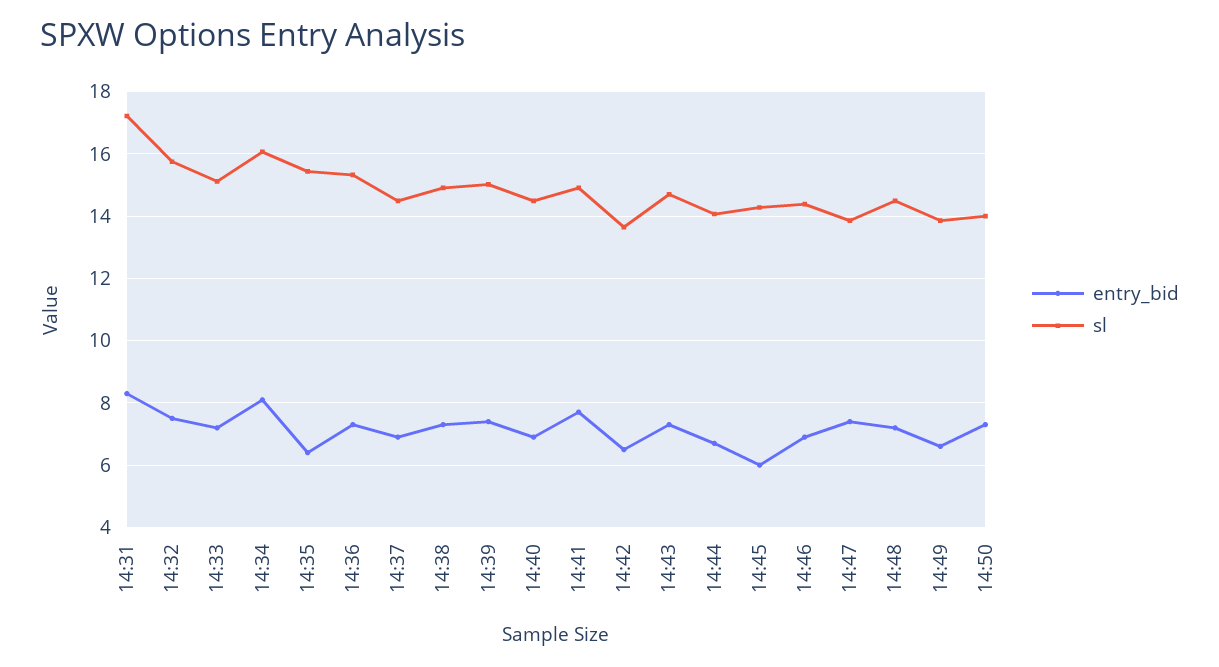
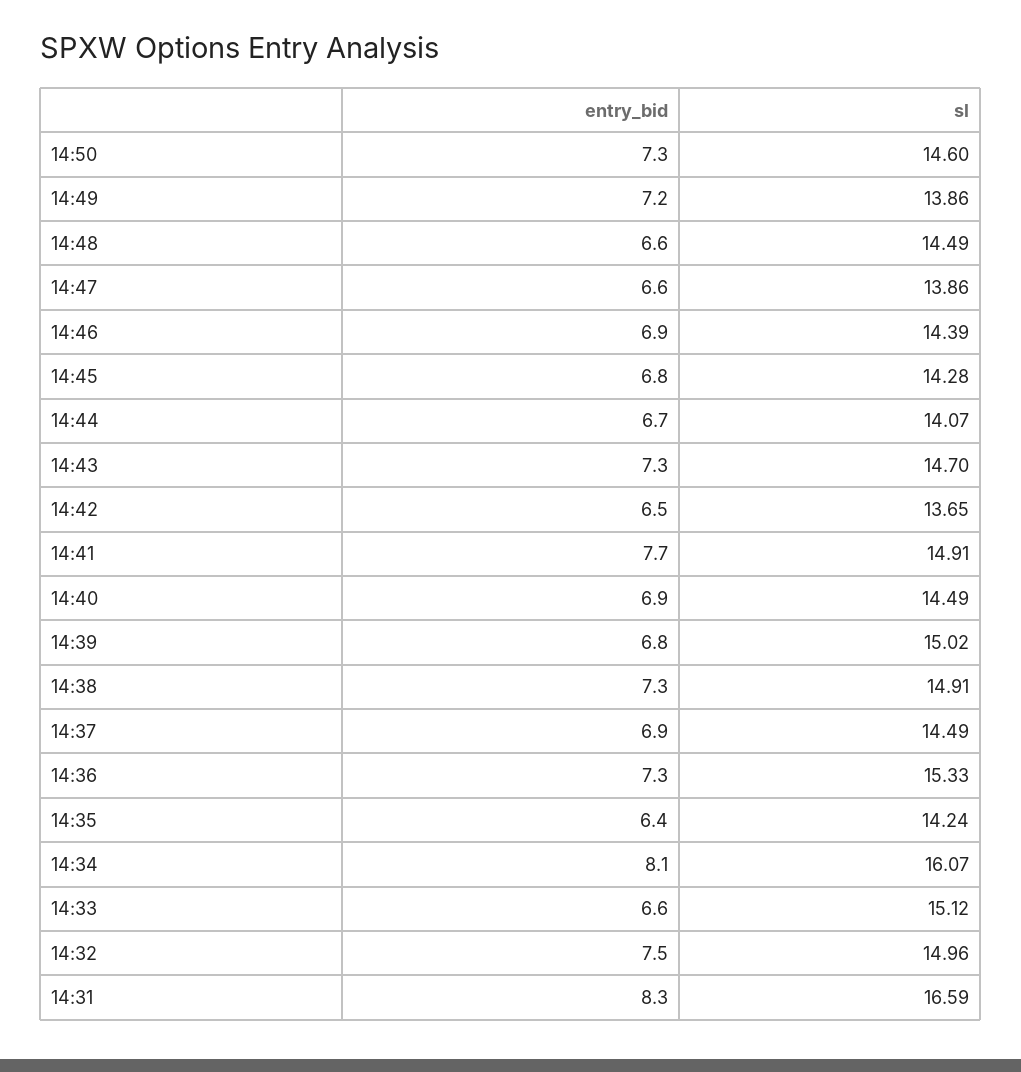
sl, 14:31: 17.2 -> 16.59
sl, 14:32: 15.8 -> 14.96
entry_bid, 14:33: 7.2 -> 6.6
sl, 14:35: 15.4 -> 14.24
entry_bid, 14:39: 7.4 -> 6.8
entry_bid, 14:45: 6 -> 6.8
entry_bid, 14:47: 7.4 -> 6.6
entry_bid, 14:48: 7.2 -> 6.6
entry_bid, 14:49: 6.6 -> 7.2
sl, 14:50: 14 -> 14.6

